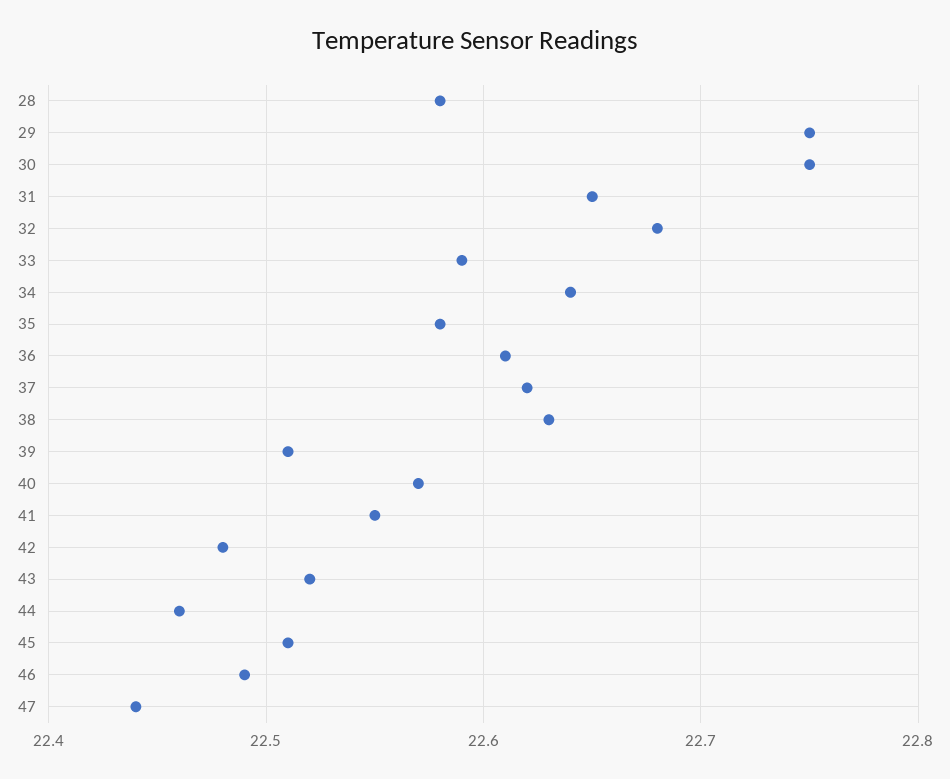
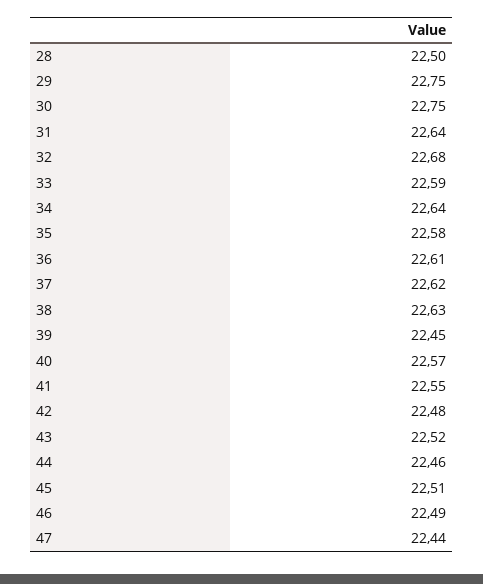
28: 22.58 -> 22.5
31: 22.65 -> 22.64
39: 22.51 -> 22.45

